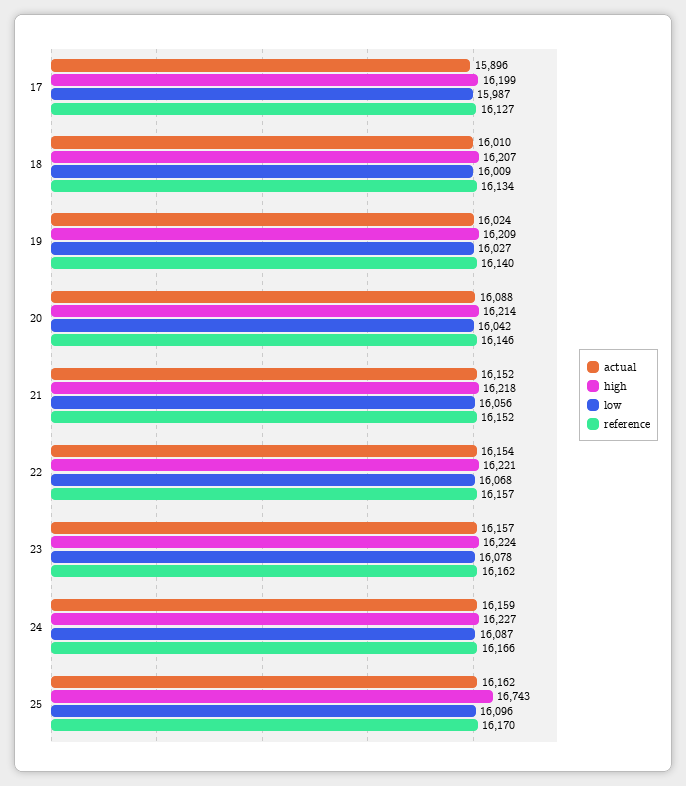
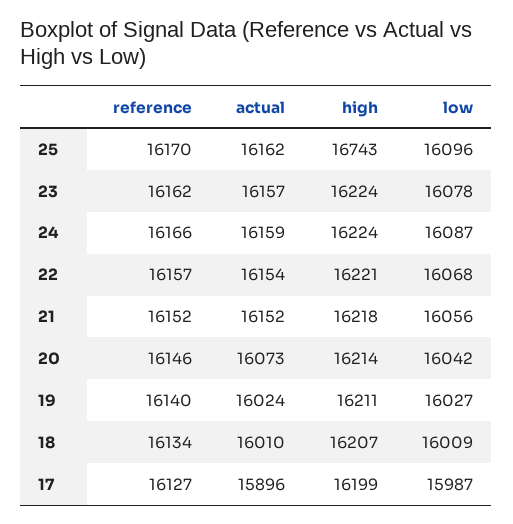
high, 19: 16209 -> 16211
actual, 20: 16088 -> 16073
high, 24: 16227 -> 16224

